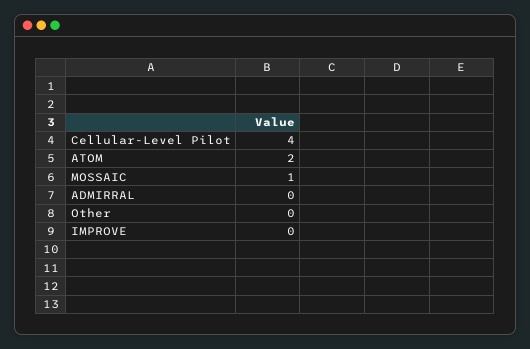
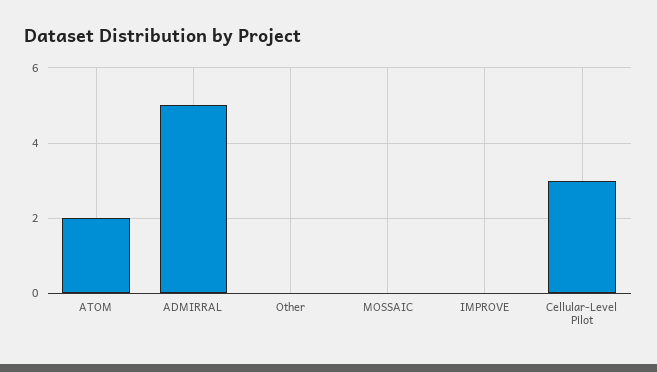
Cellular-Level Pilot: 4 -> 3
MOSSAIC: 1 -> 0
ADMIRRAL: 0 -> 5

